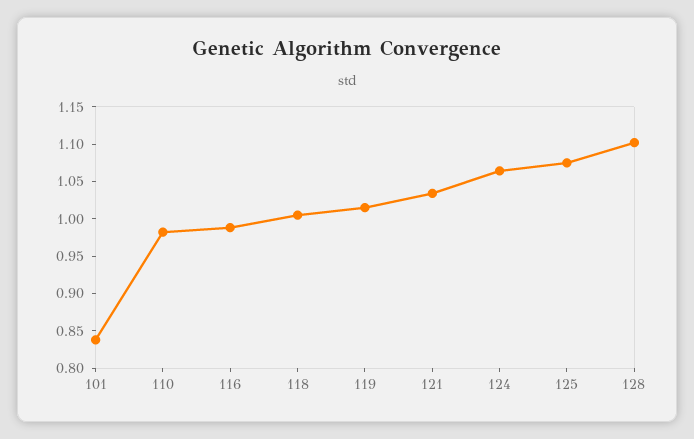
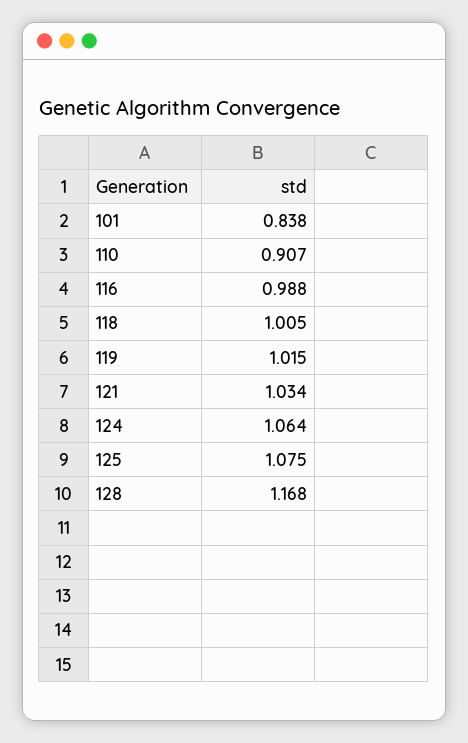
110: 0.975 -> 0.907
128: 1.1 -> 1.168

